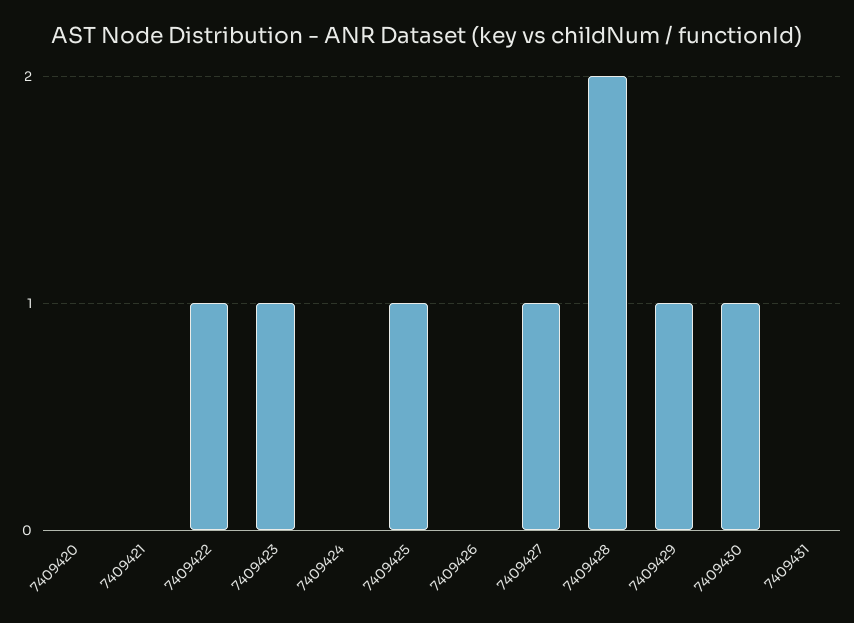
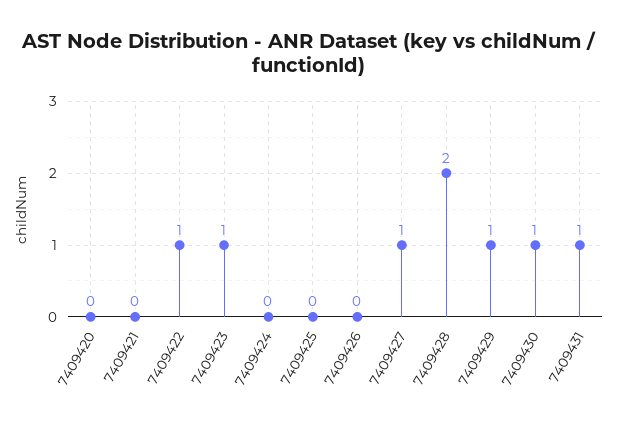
7409425: 1 -> 0
7409431: 0 -> 1

